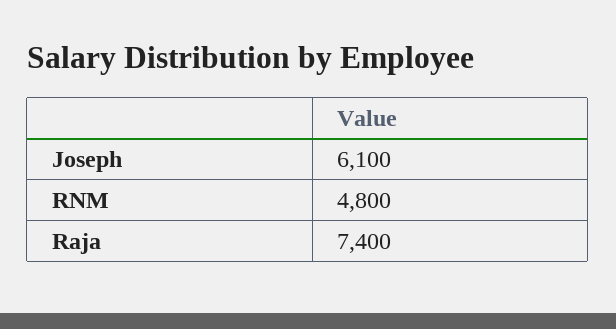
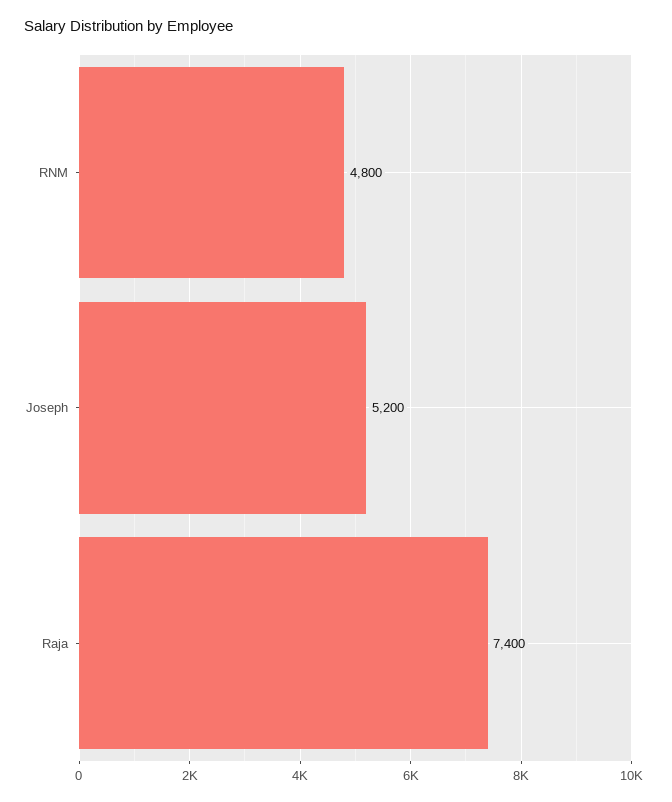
Joseph: 6100 -> 5200

